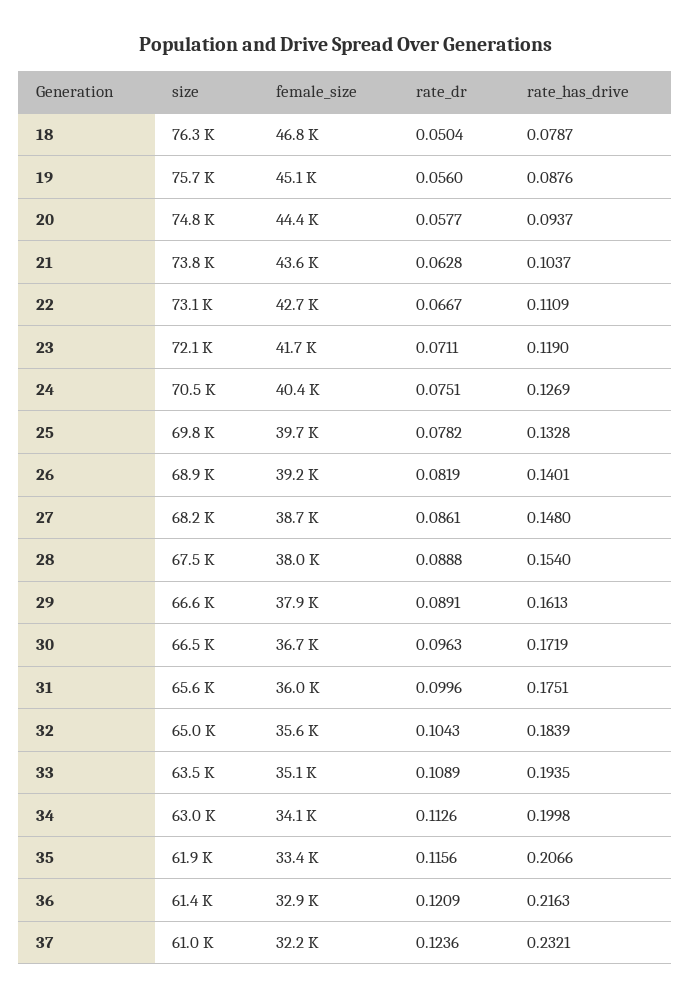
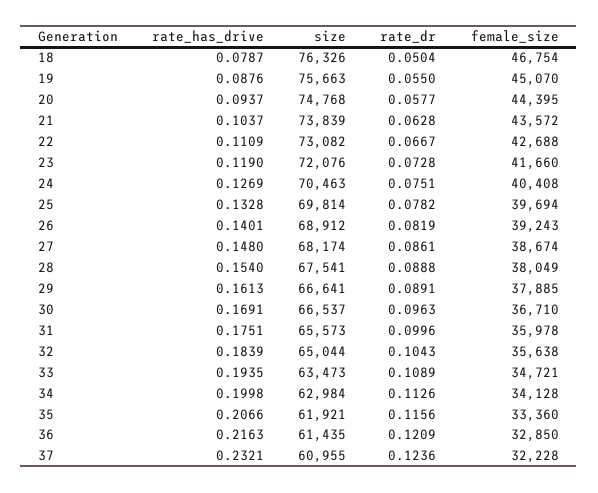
rate_dr, 19: 0.056 -> 0.055
rate_dr, 23: 0.0711 -> 0.0728
rate_has_drive, 30: 0.1719 -> 0.1691
female_size, 33: 35100 -> 34721

